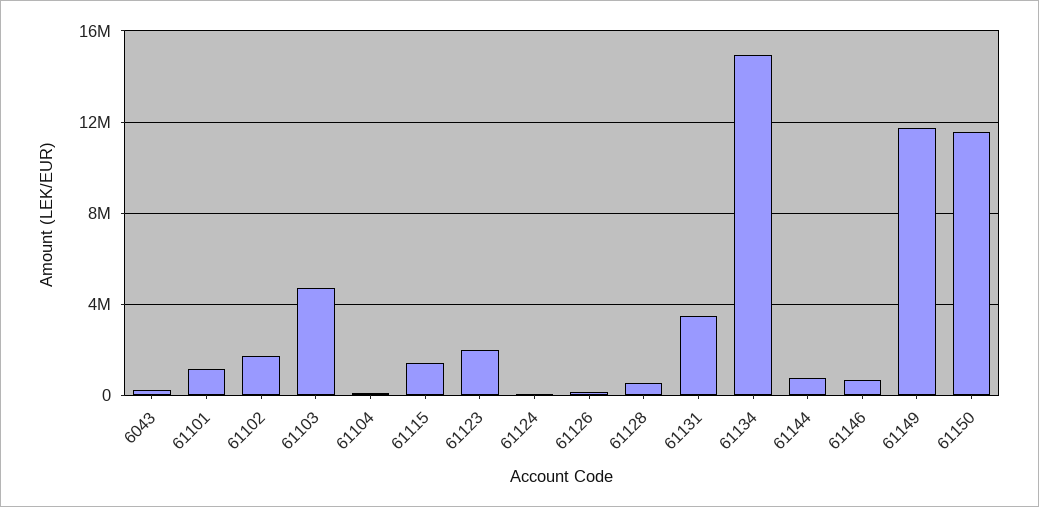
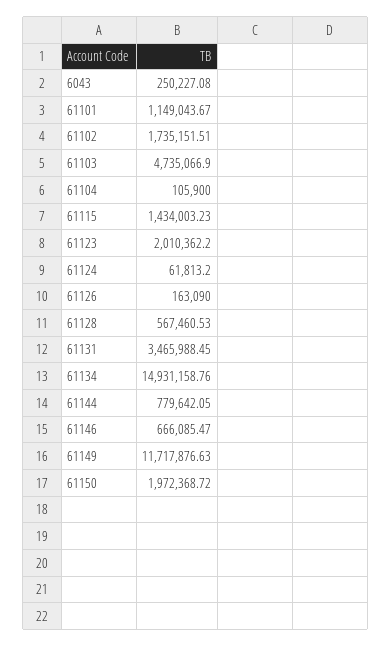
61150: 11500000 -> 1972368.72

